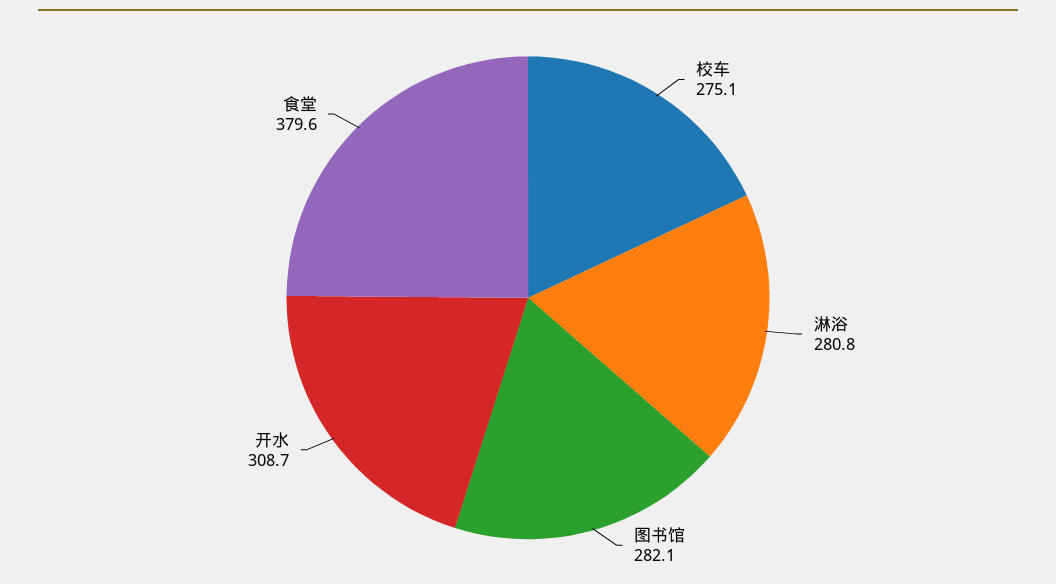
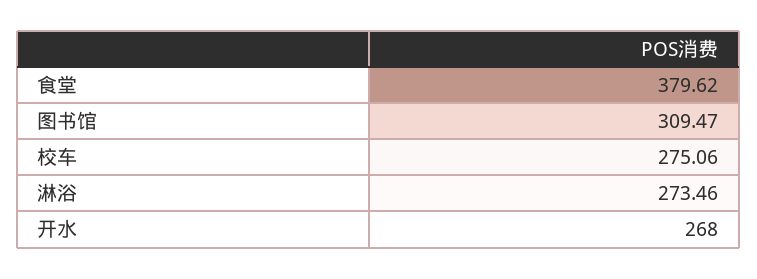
淋浴: 280.8 -> 273.46
图书馆: 282.1 -> 309.47
开水: 308.7 -> 268

